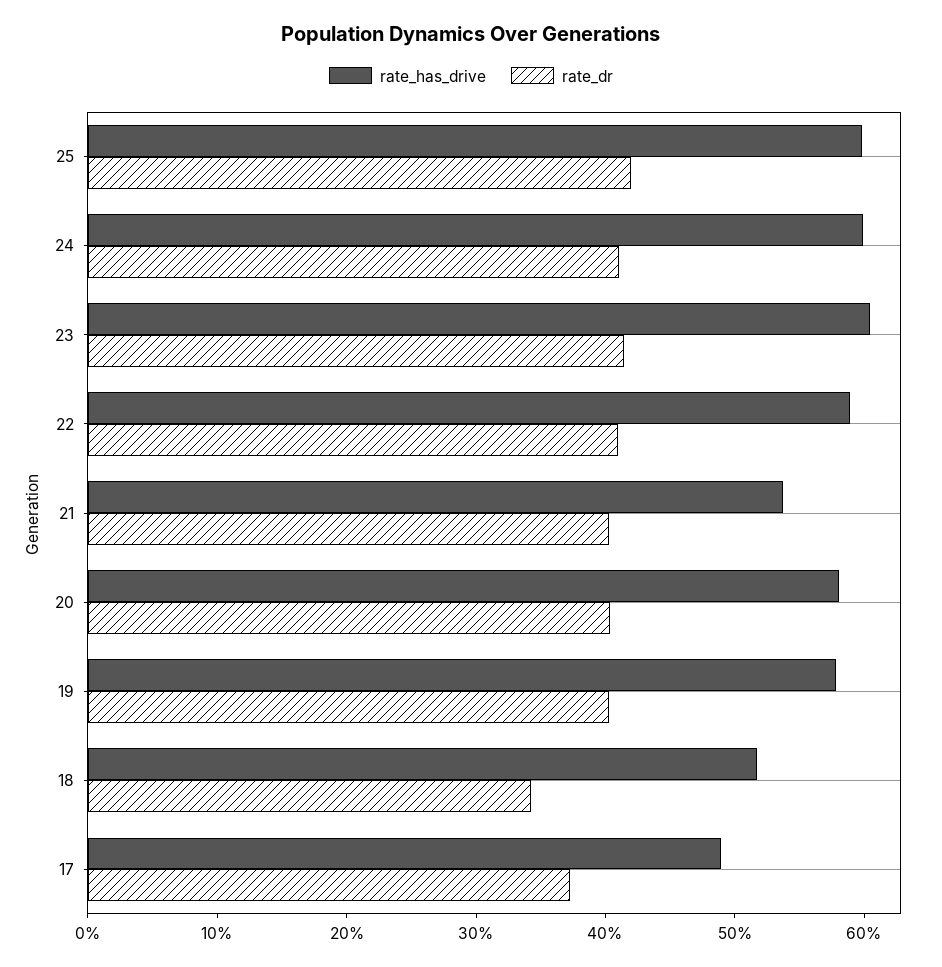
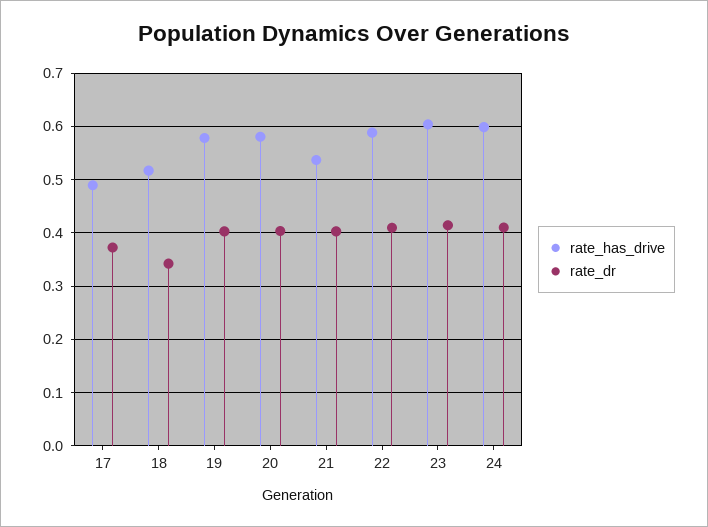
rate_has_drive, 25: 0.6 -> none
rate_dr, 25: 0.42 -> none

